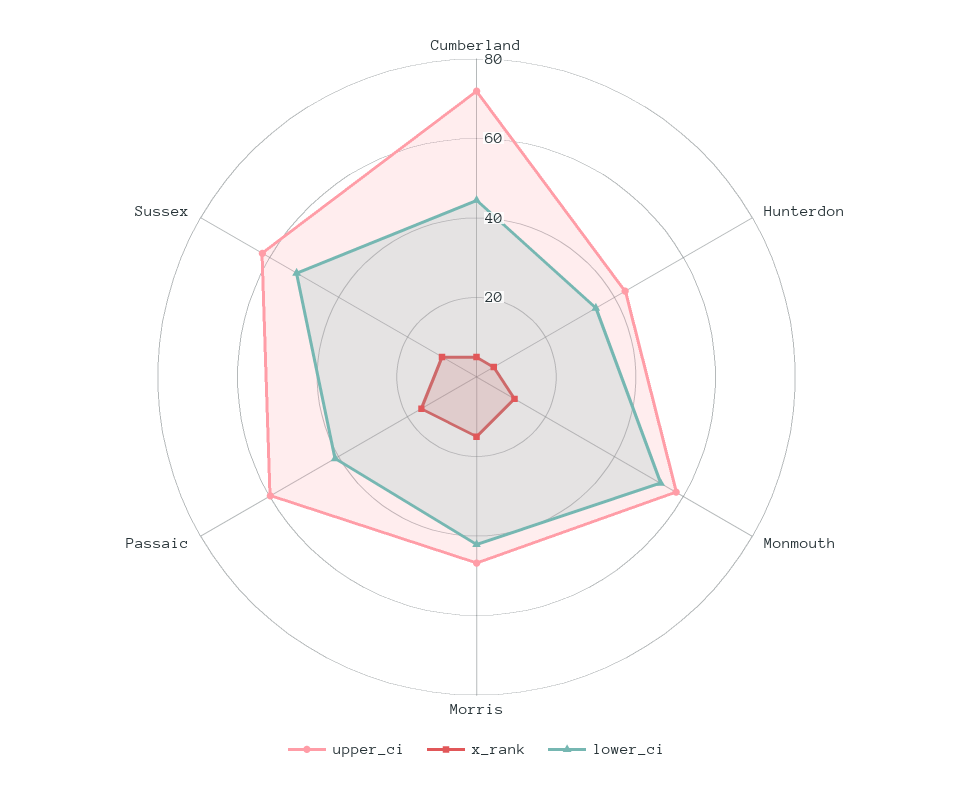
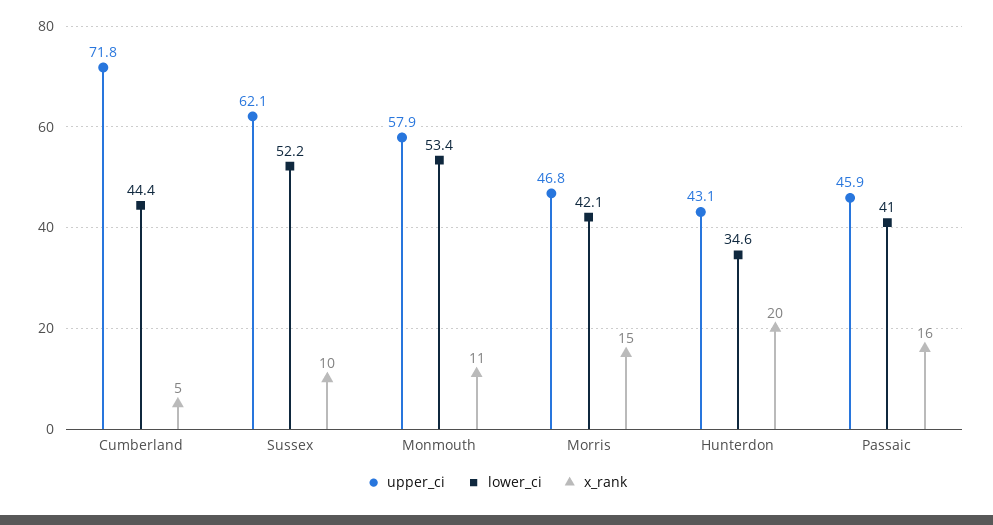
x_rank, Hunterdon: 5 -> 20
upper_ci, Passaic: 60 -> 45.9

